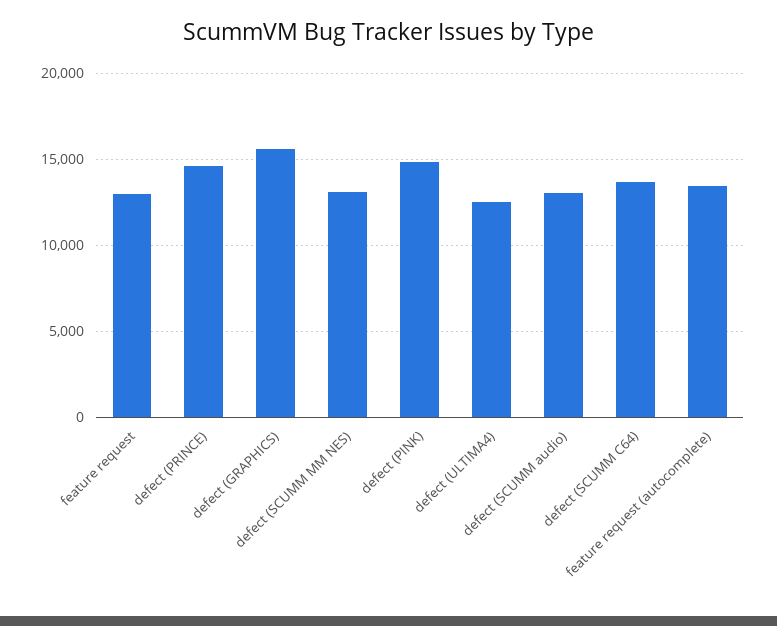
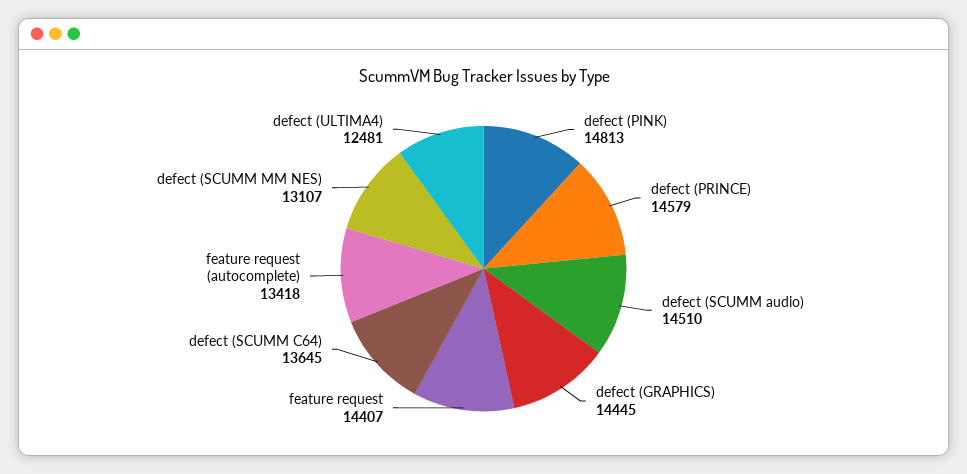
feature request: 13000 -> 14407
defect (GRAPHICS): 15500 -> 14445
defect (SCUMM audio): 13000 -> 14510

